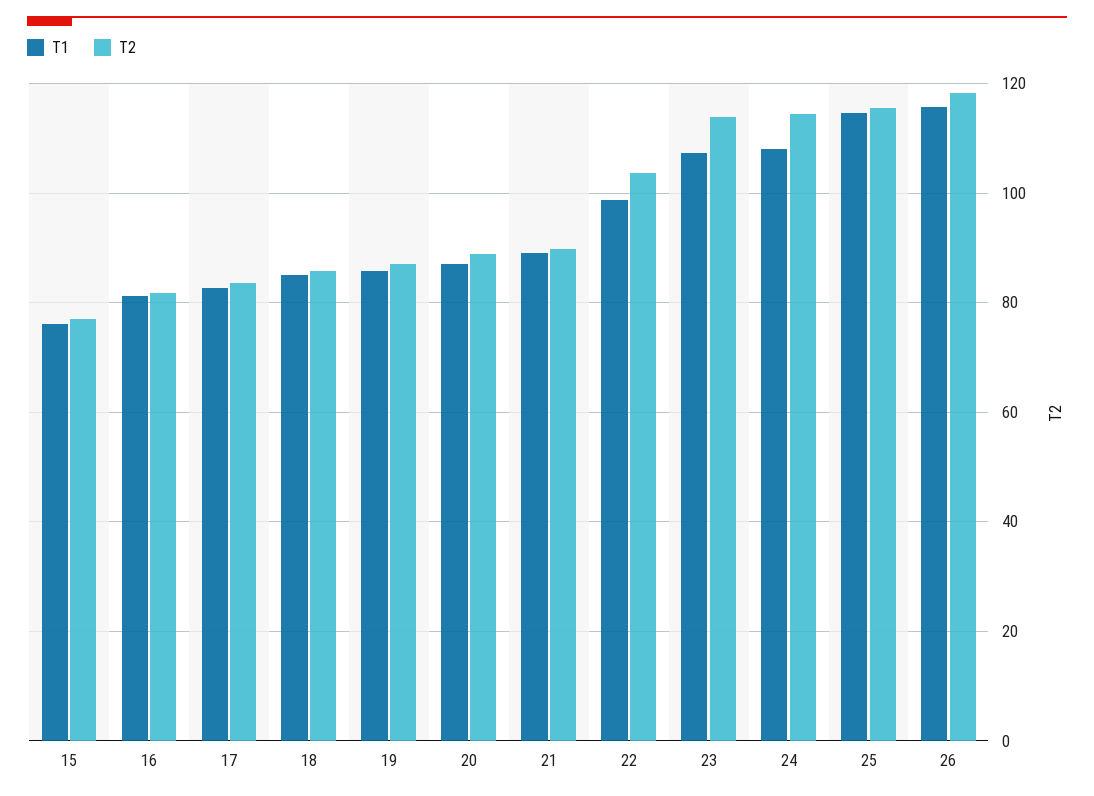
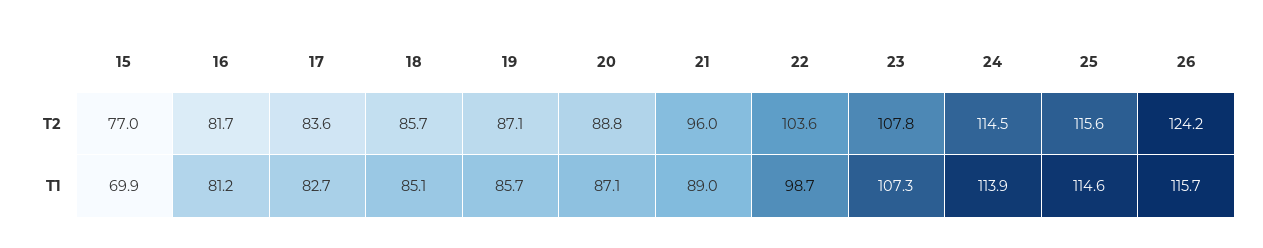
T1, 15: 76 -> 69.9
T2, 21: 90 -> 96
T2, 23: 114 -> 107.8
T1, 24: 108 -> 113.9
T2, 26: 118 -> 124.2

